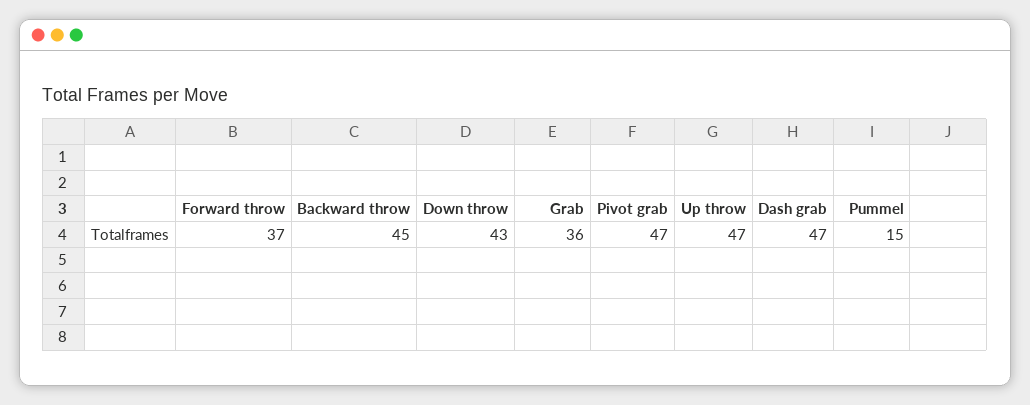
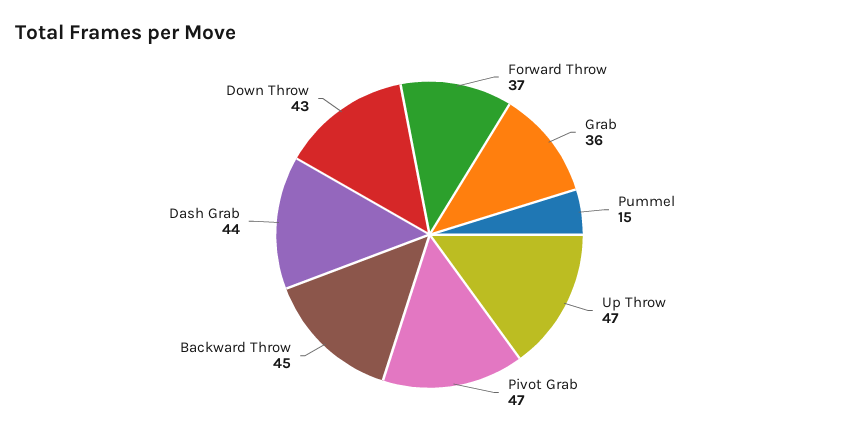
Dash grab: 47 -> 44

